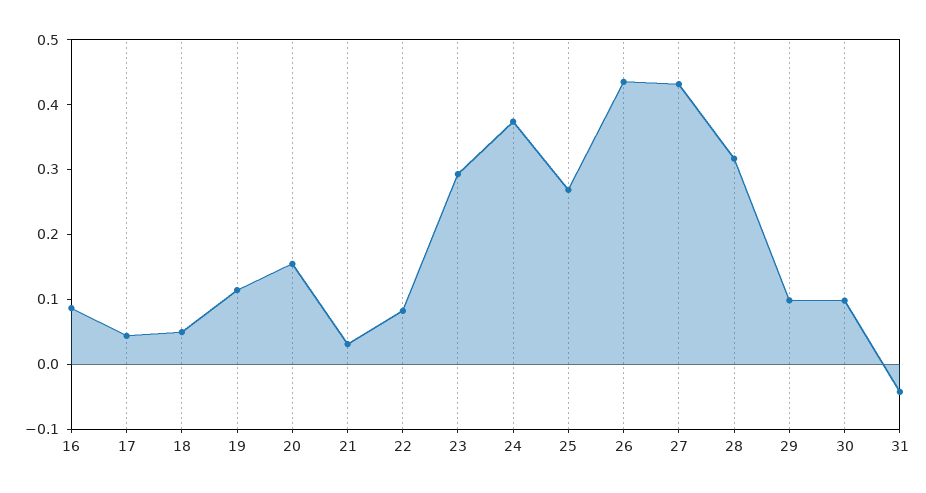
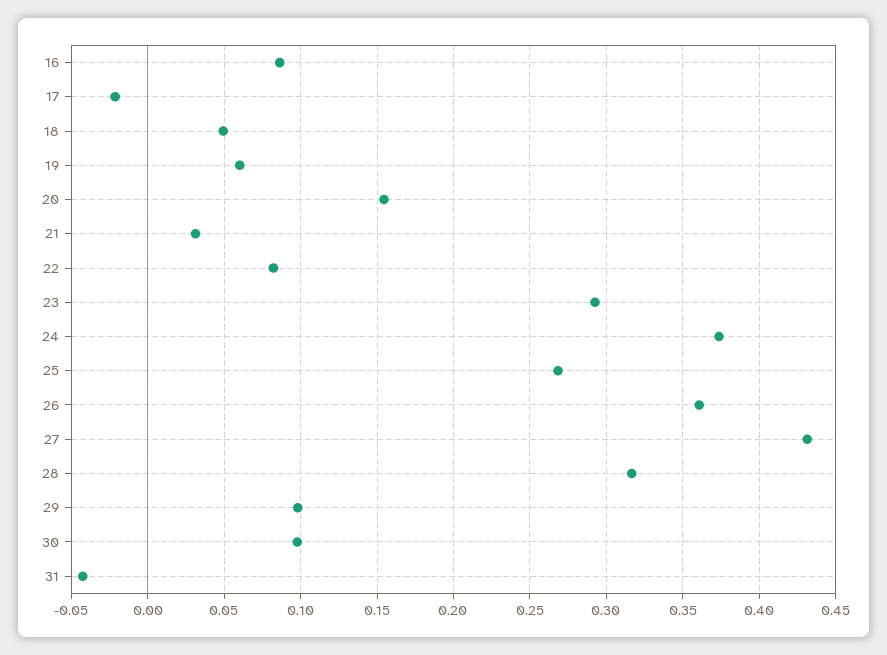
17: 0.04 -> -0.02
19: 0.12 -> 0.06
26: 0.44 -> 0.36

